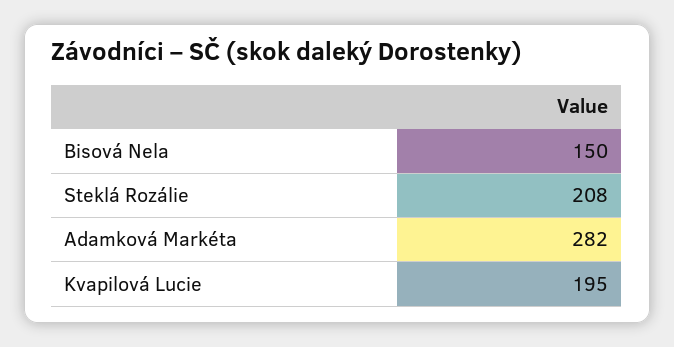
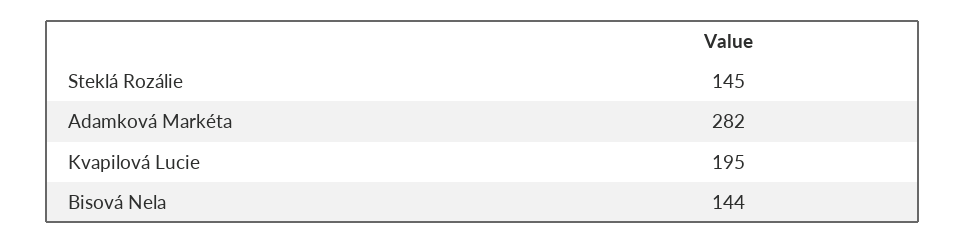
Bisová Nela: 150 -> 144
Steklá Rozálie: 208 -> 145

